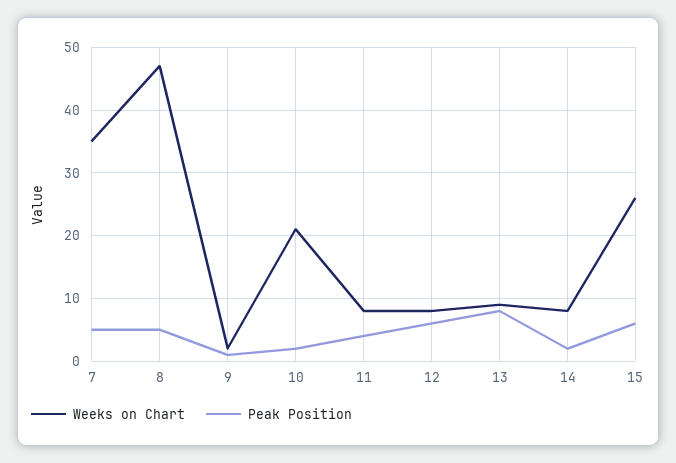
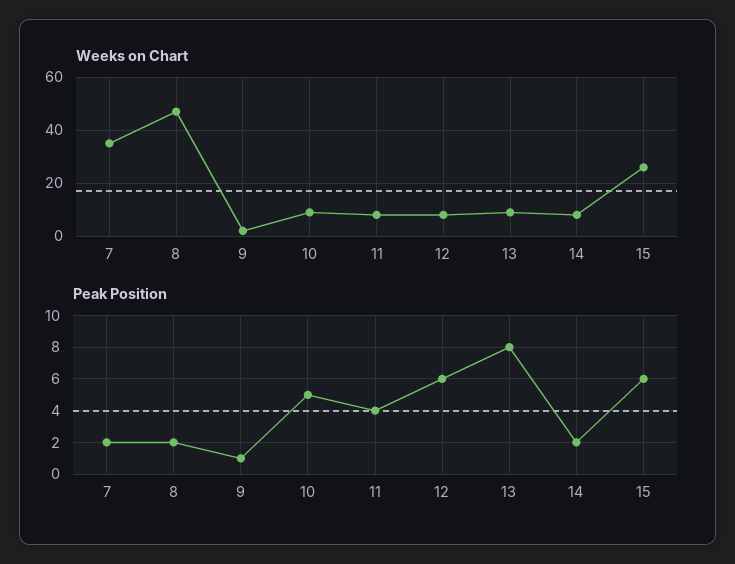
Peak Position, 7: 5 -> 2
Peak Position, 8: 5 -> 2
Weeks on Chart, 10: 21 -> 10
Peak Position, 10: 2 -> 5

